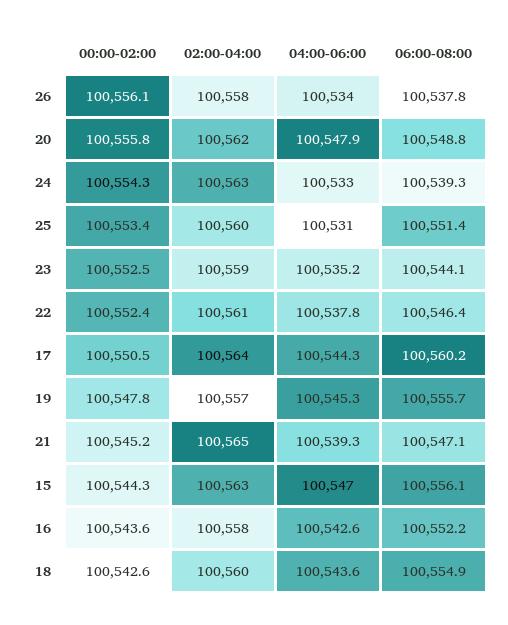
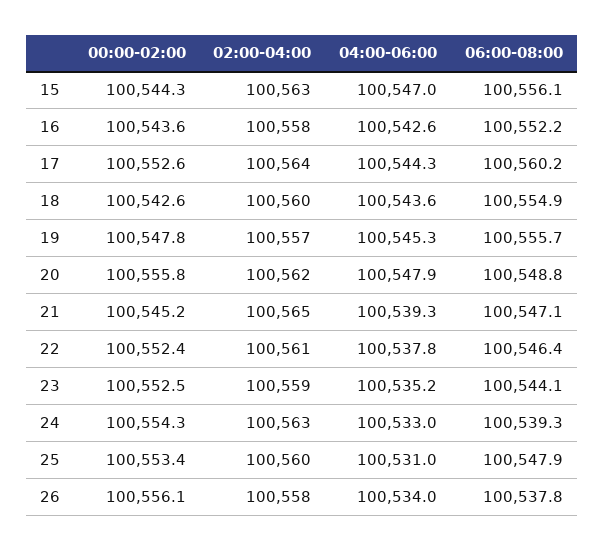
06:00-08:00, 25: 100551.4 -> 100547.9
00:00-02:00, 17: 100550.5 -> 100552.6

